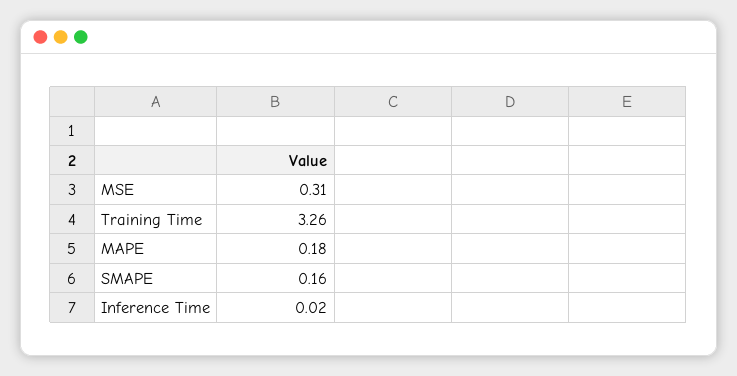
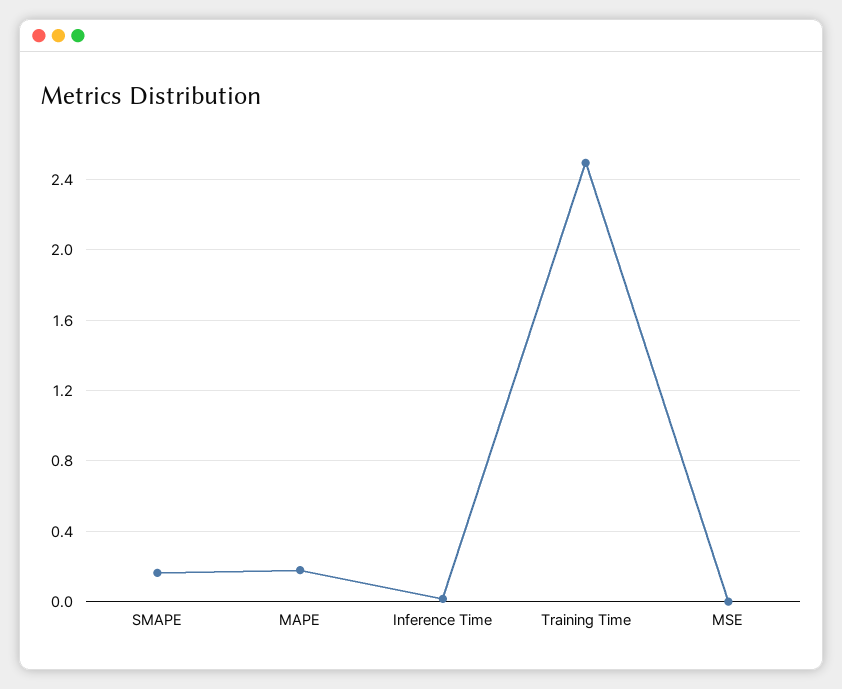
MSE: 0.31 -> 0
Training Time: 3.26 -> 2.5

